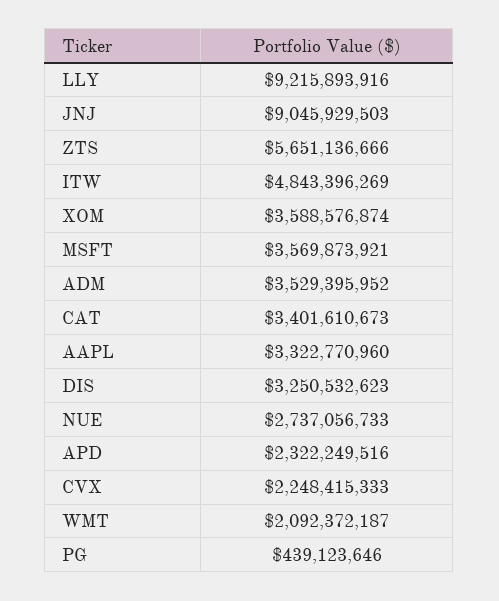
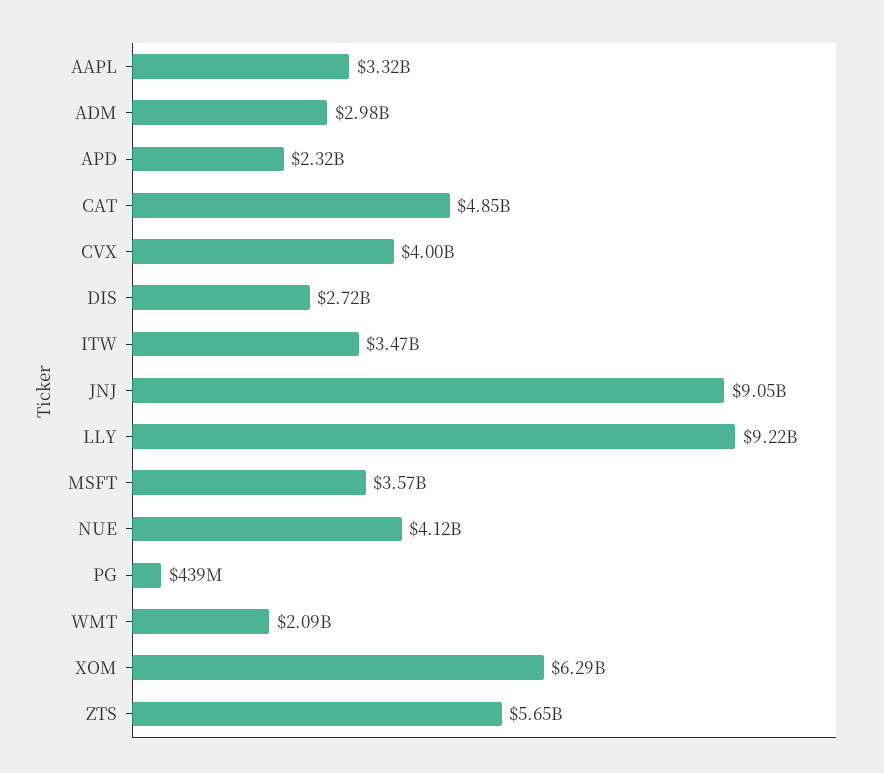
ITW: 4843396269 -> 3470000000
XOM: 3588576874 -> 6290000000
ADM: 3529395952 -> 2980000000
CAT: 3401610673 -> 4850000000
DIS: 3250532623 -> 2720000000
NUE: 2737056733 -> 4120000000
CVX: 2248415333 -> 4000000000

